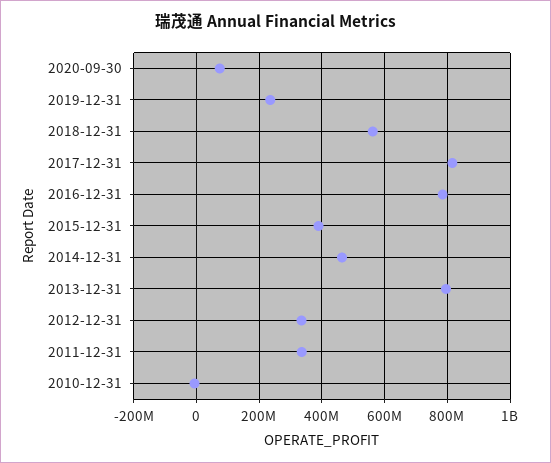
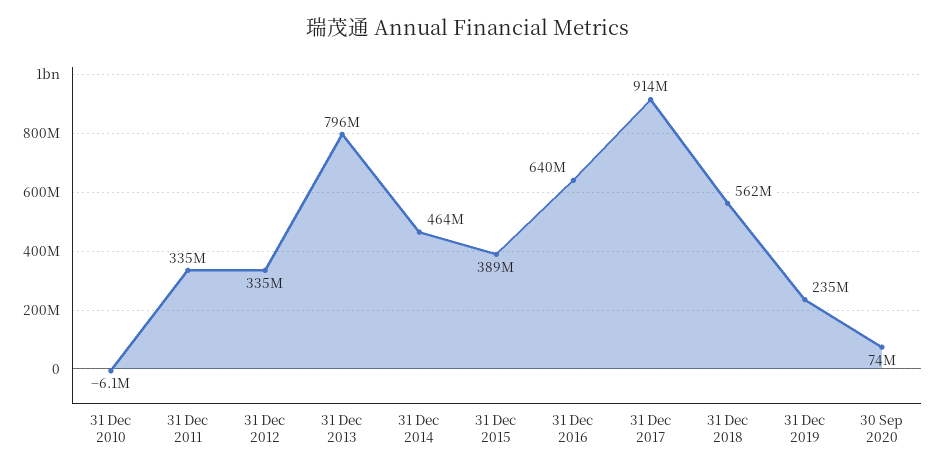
2017-12-31: 820000000 -> 914000000
2016-12-31: 780000000 -> 640000000

